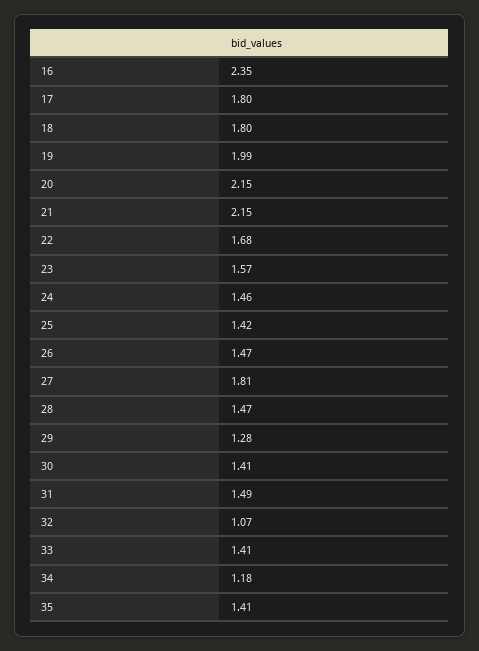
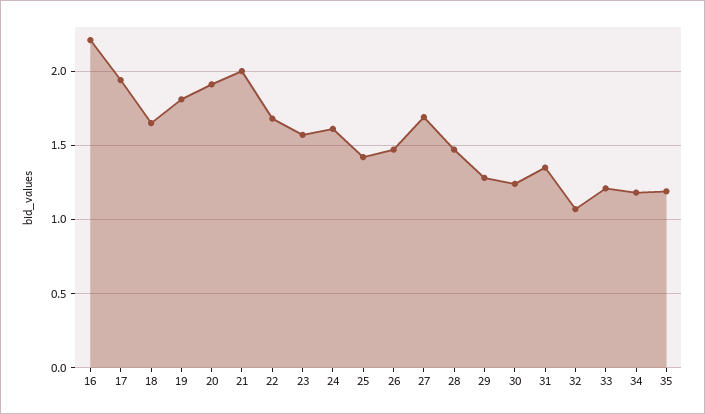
16: 2.35 -> 2.2
17: 1.8 -> 1.95
18: 1.8 -> 1.65
19: 1.99 -> 1.8
20: 2.15 -> 1.9
21: 2.15 -> 2
24: 1.46 -> 1.6
27: 1.81 -> 1.7
30: 1.41 -> 1.25
31: 1.49 -> 1.35
33: 1.41 -> 1.2
35: 1.41 -> 1.2

